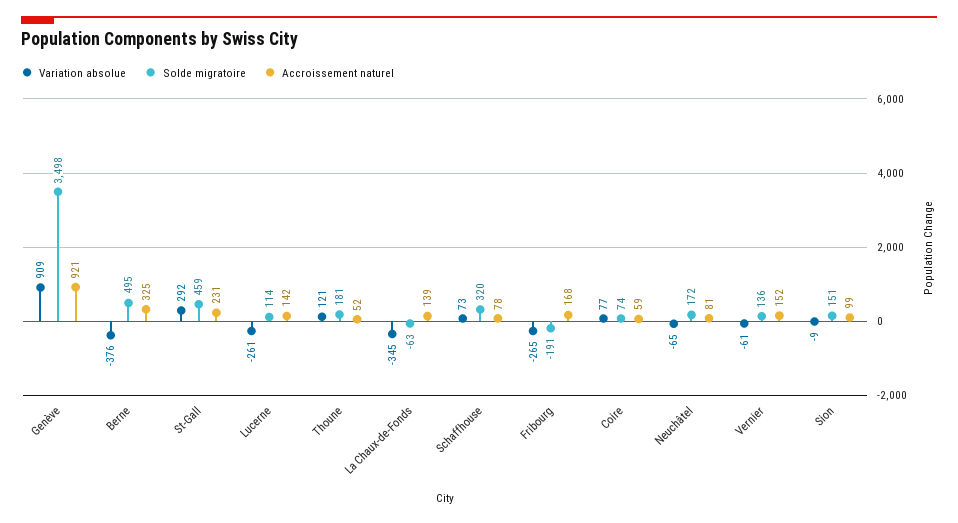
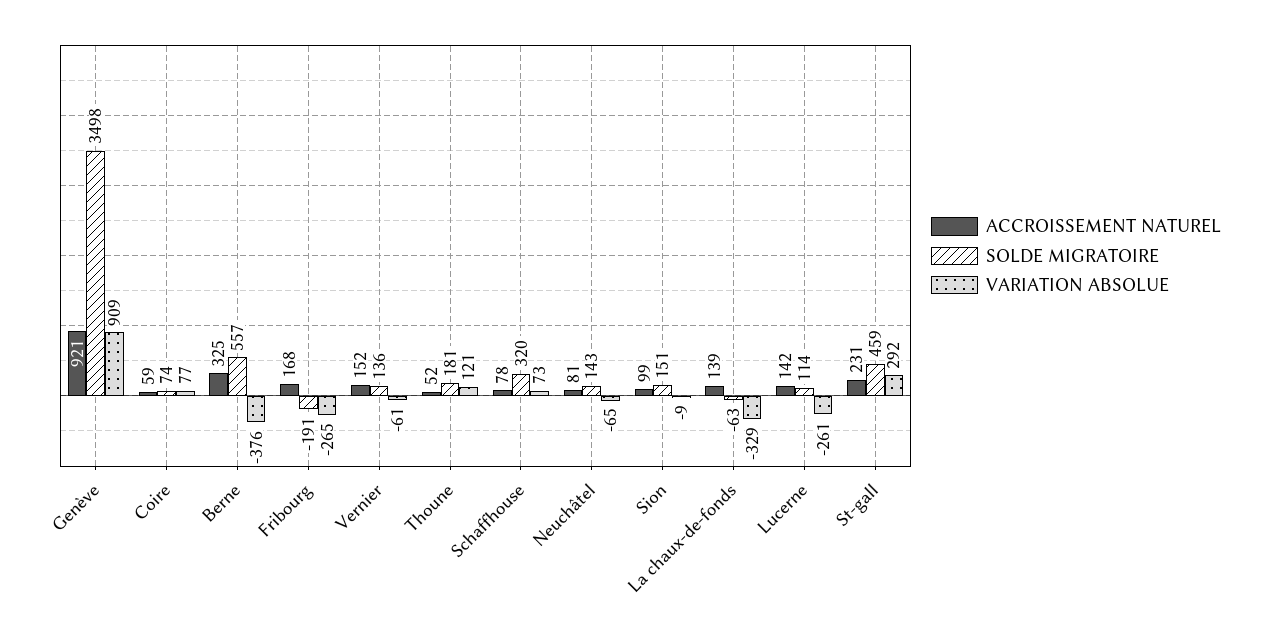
Solde migratoire, Berne: 495 -> 557
Variation absolue, La Chaux-de-Fonds: -345 -> -329
Solde migratoire, Neuchâtel: 172 -> 143

